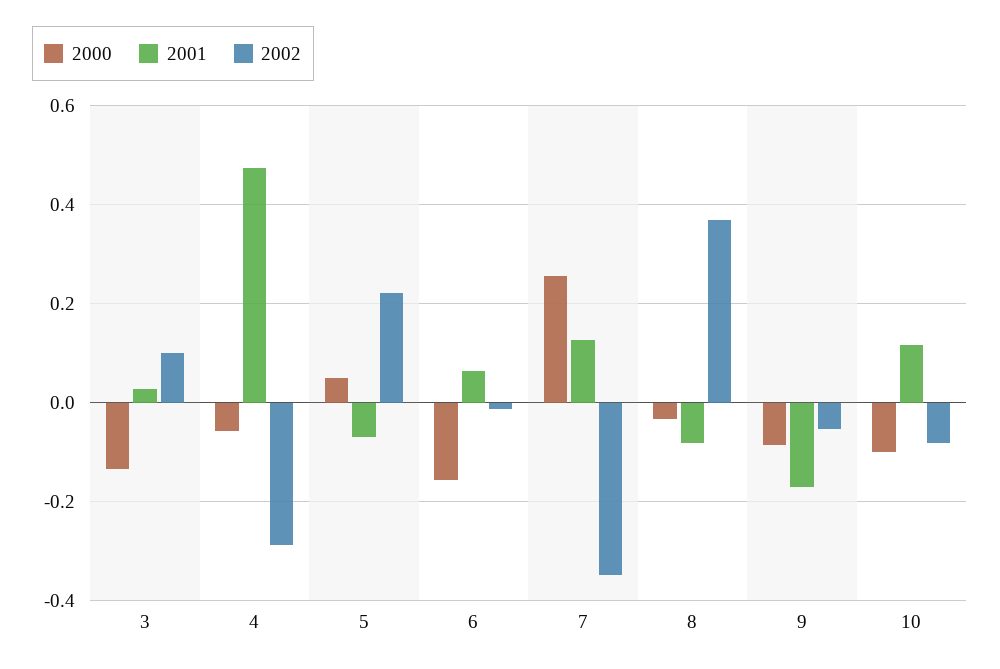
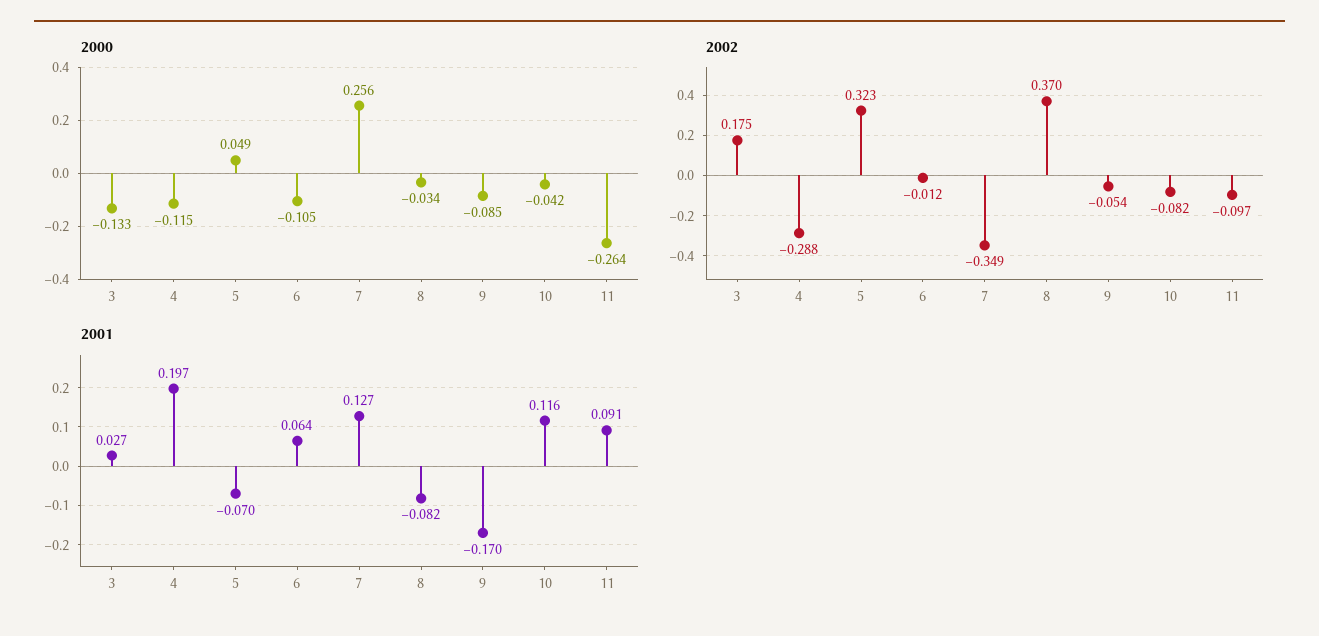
2002, 3: 0.1 -> 0.175
2000, 4: -0.06 -> -0.115
2001, 4: 0.48 -> 0.197
2002, 5: 0.22 -> 0.323
2000, 6: -0.16 -> -0.105
2000, 10: -0.1 -> -0.042
2000, 11: none -> -0.264
2002, 11: none -> -0.097
2001, 11: none -> 0.091

